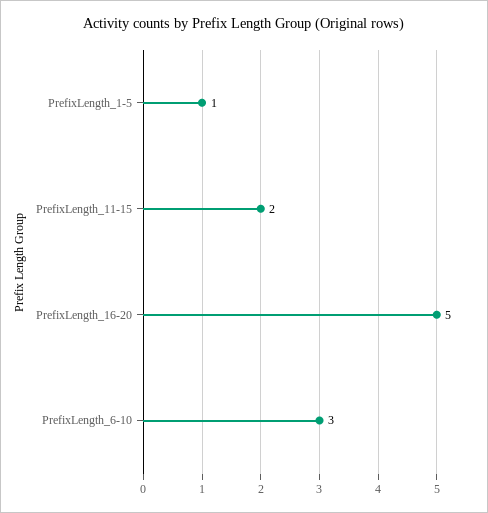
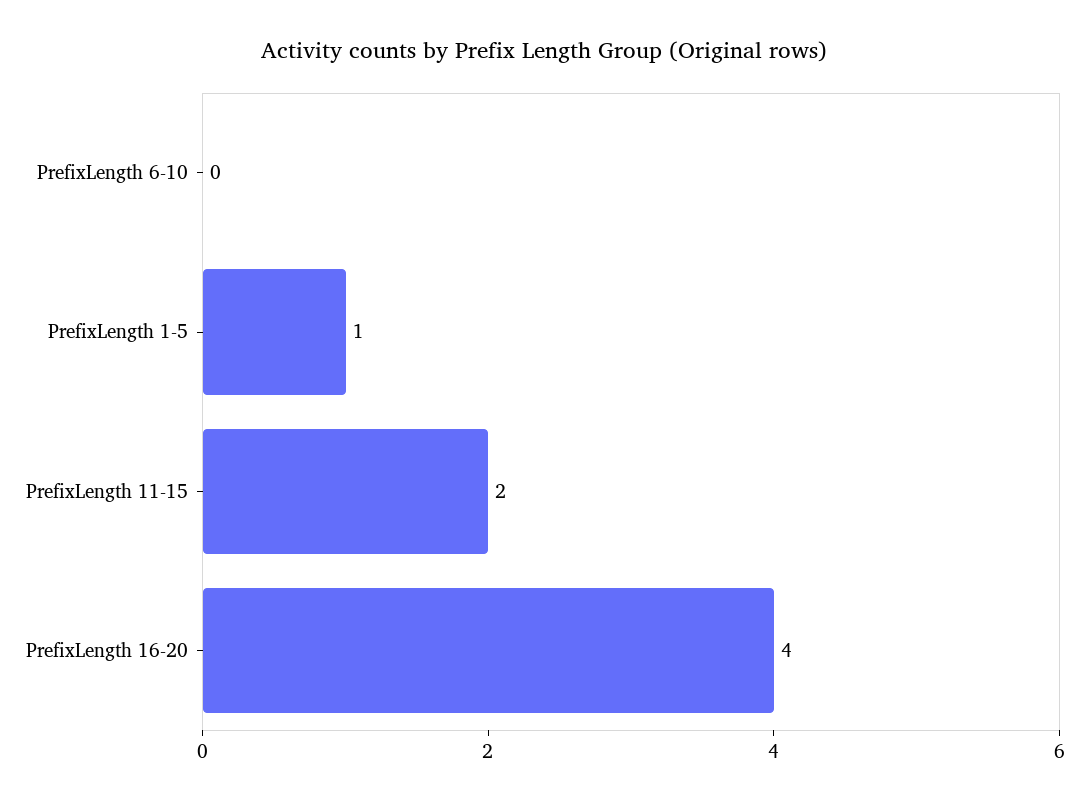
PrefixLength_16-20: 5 -> 4
PrefixLength_6-10: 3 -> 0

